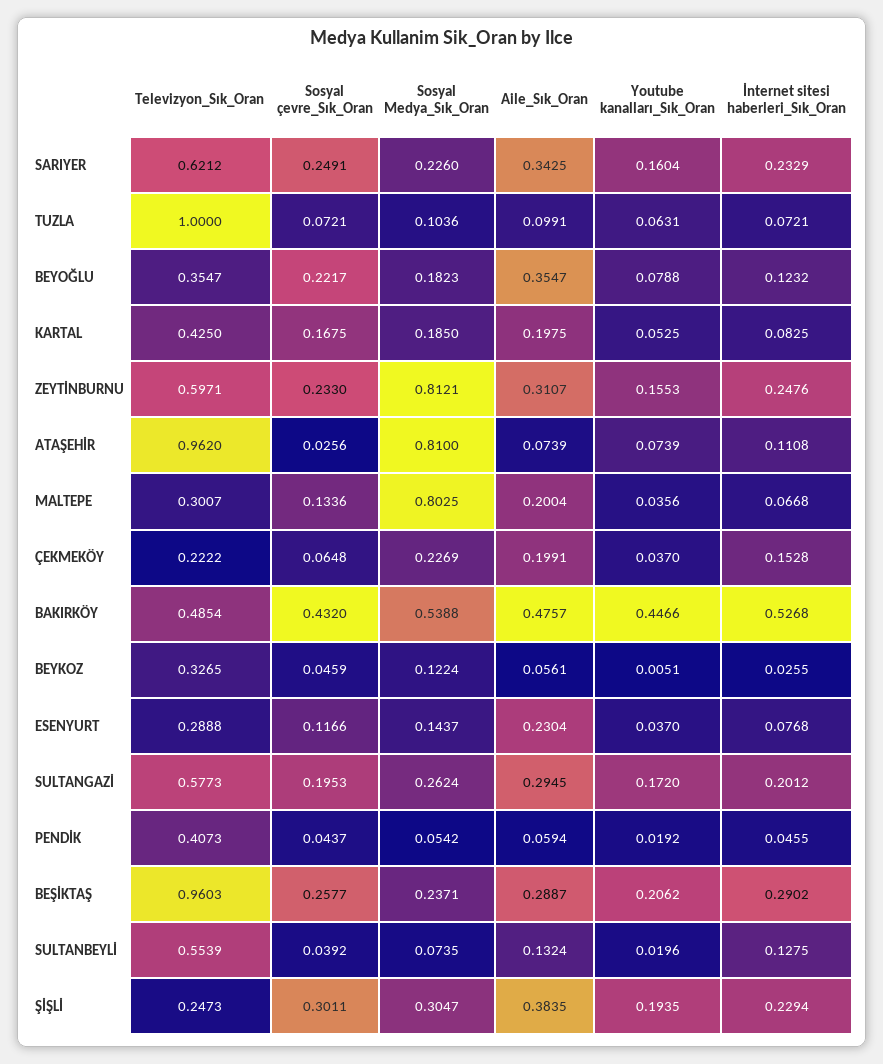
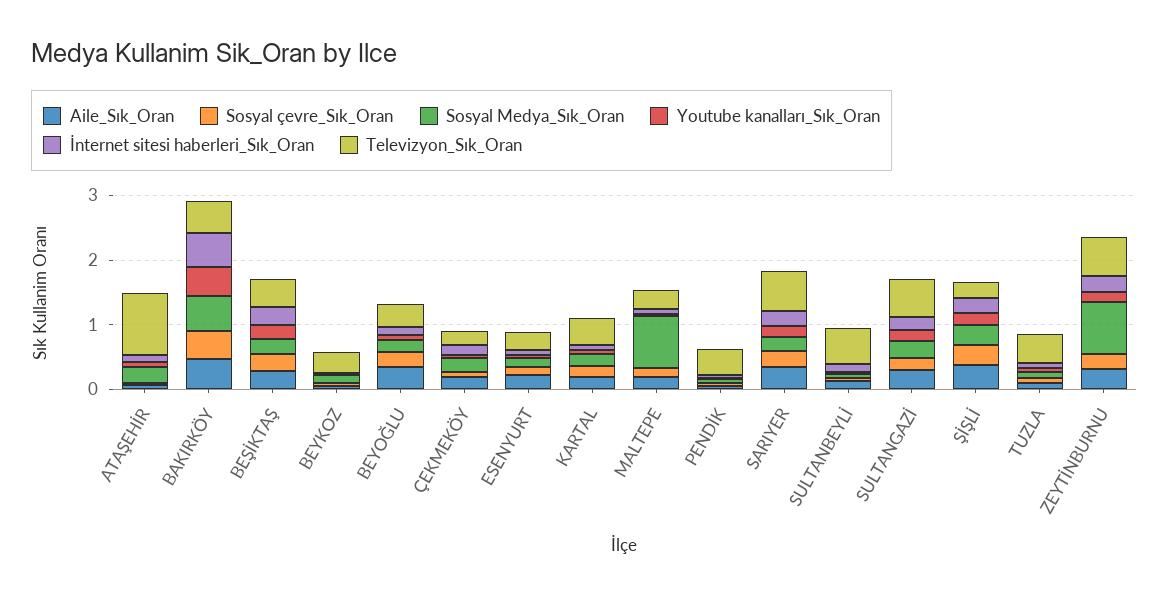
Televizyon_Sık_Oran, TUZLA: 1 -> 0.4
Sosyal Medya_Sık_Oran, ATAŞEHİR: 0.81 -> 0.2
Televizyon_Sık_Oran, BEŞİKTAŞ: 0.9603 -> 0.4

